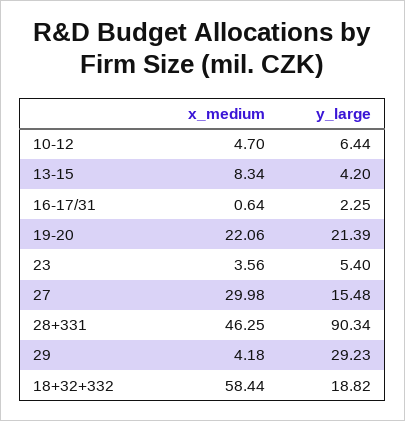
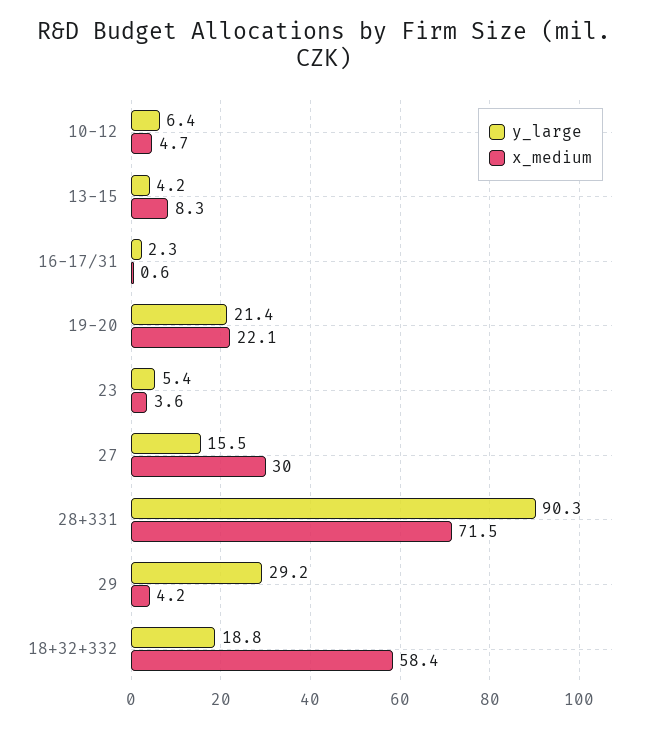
x_medium, 28+331: 46.25 -> 71.5

